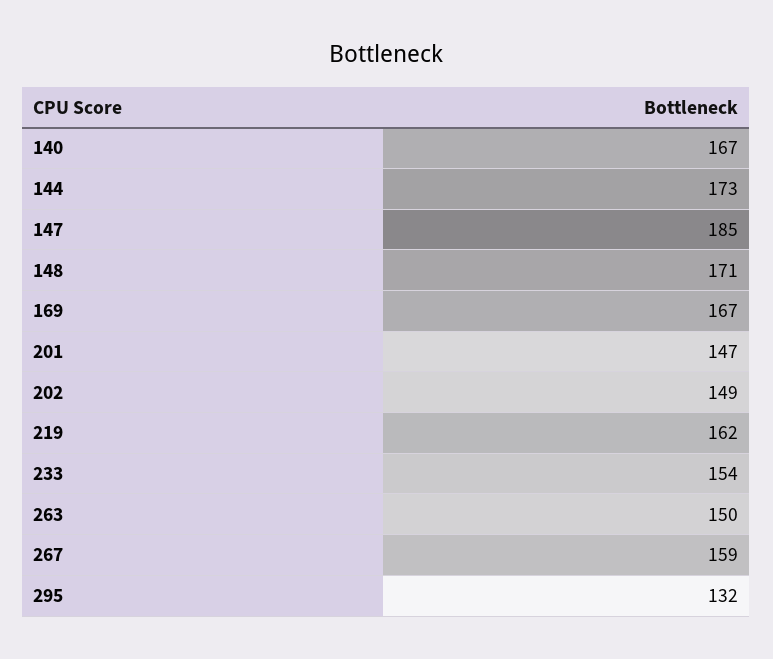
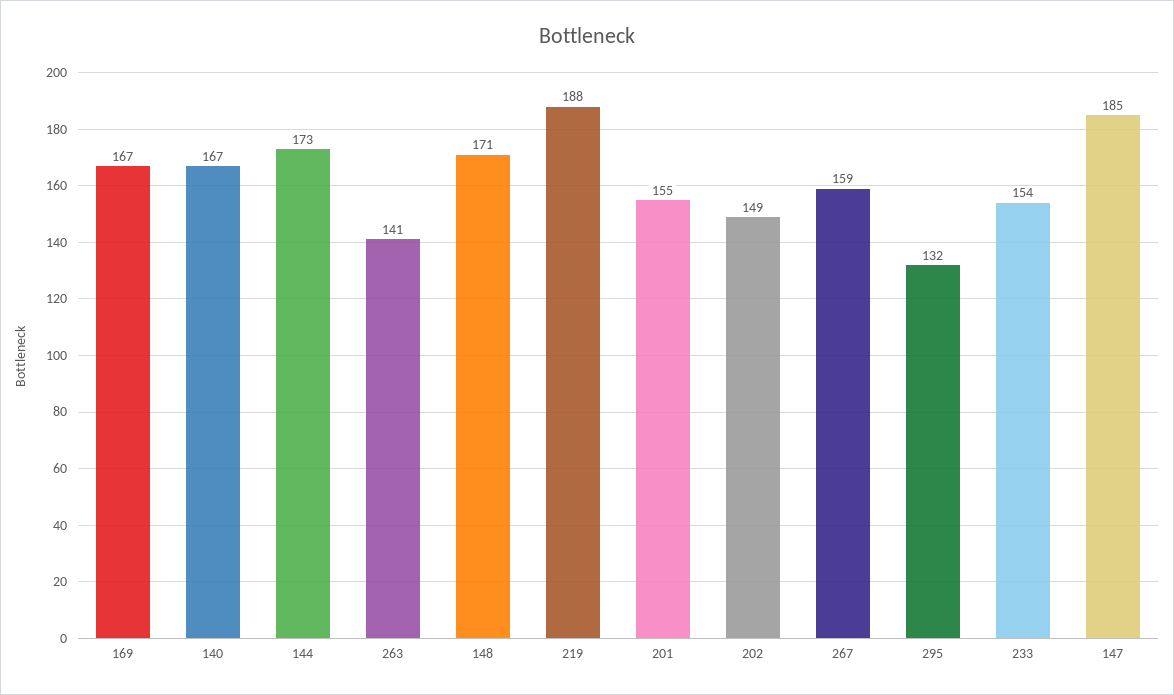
201: 147 -> 155
219: 162 -> 188
263: 150 -> 141

